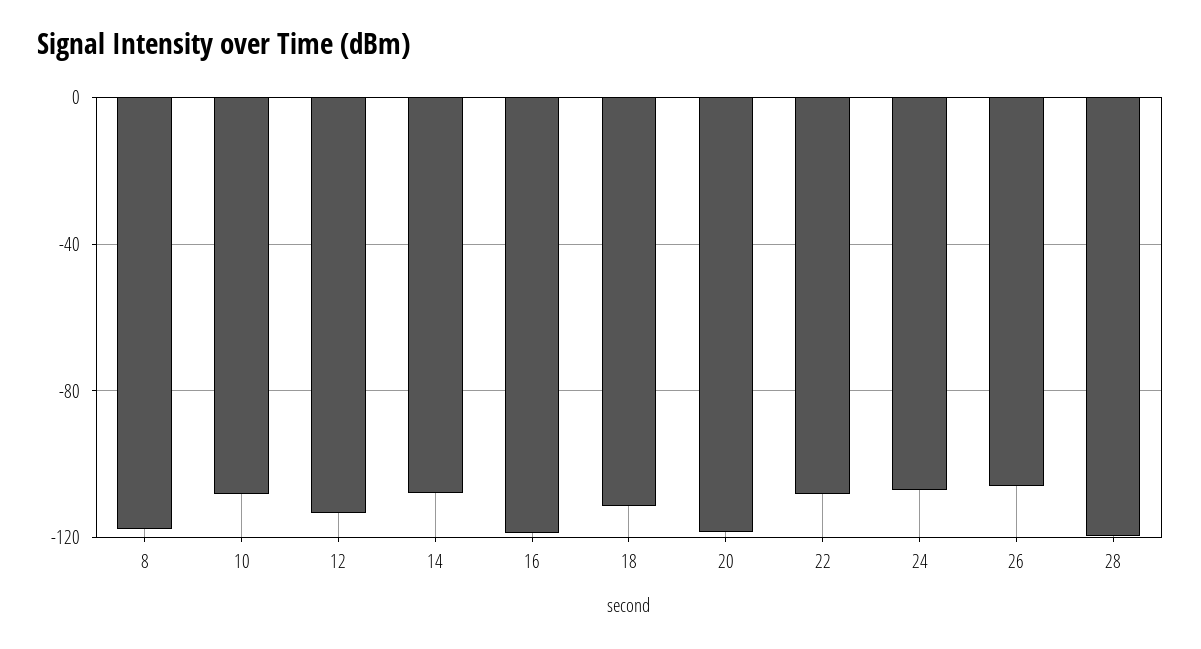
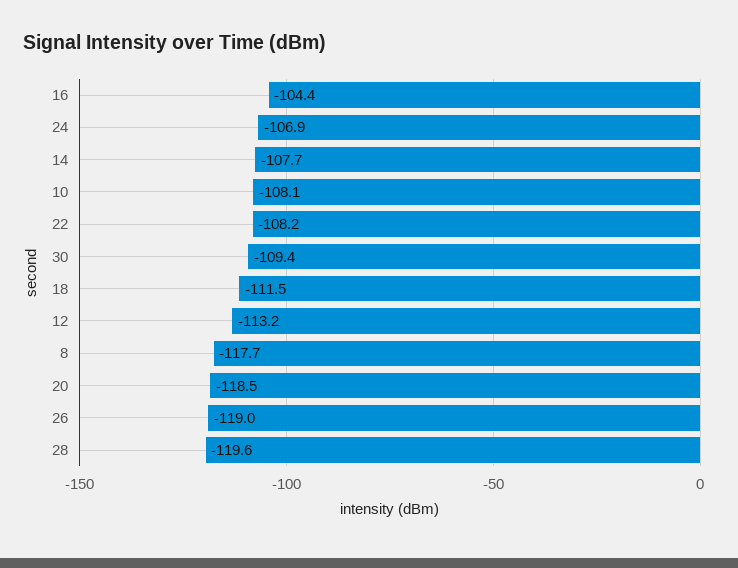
16: -120 -> -104.4
26: -105 -> -119
30: none -> -109.4

